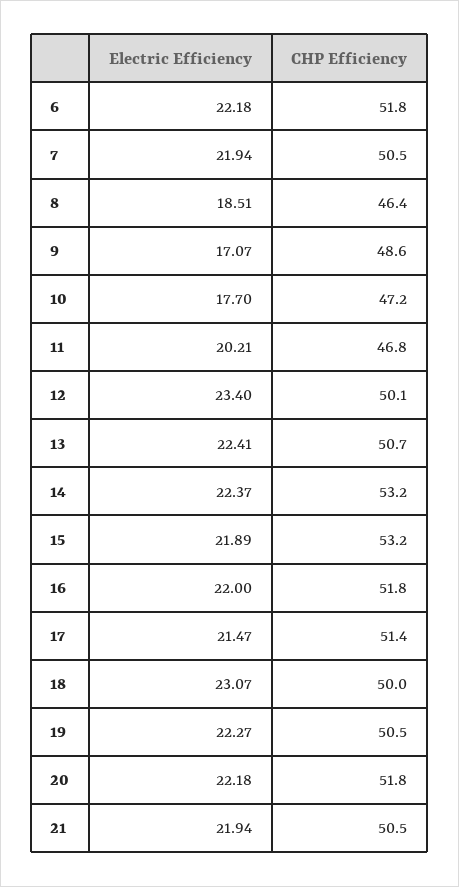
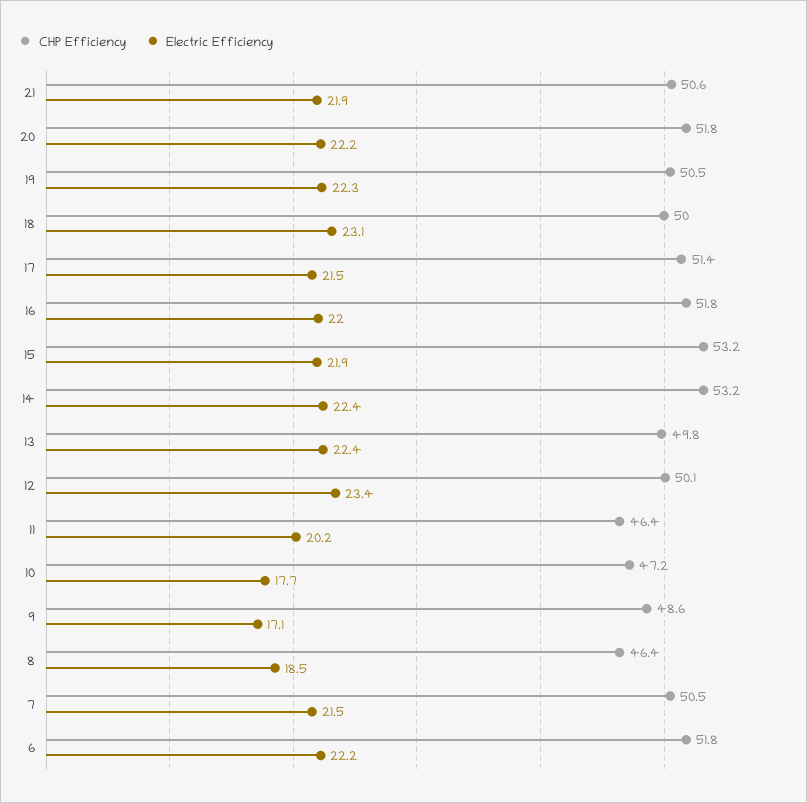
Electric Efficiency, 7: 21.94 -> 21.5
CHP Efficiency, 11: 46.8 -> 46.4
CHP Efficiency, 13: 50.7 -> 49.8
CHP Efficiency, 21: 50.5 -> 50.6

